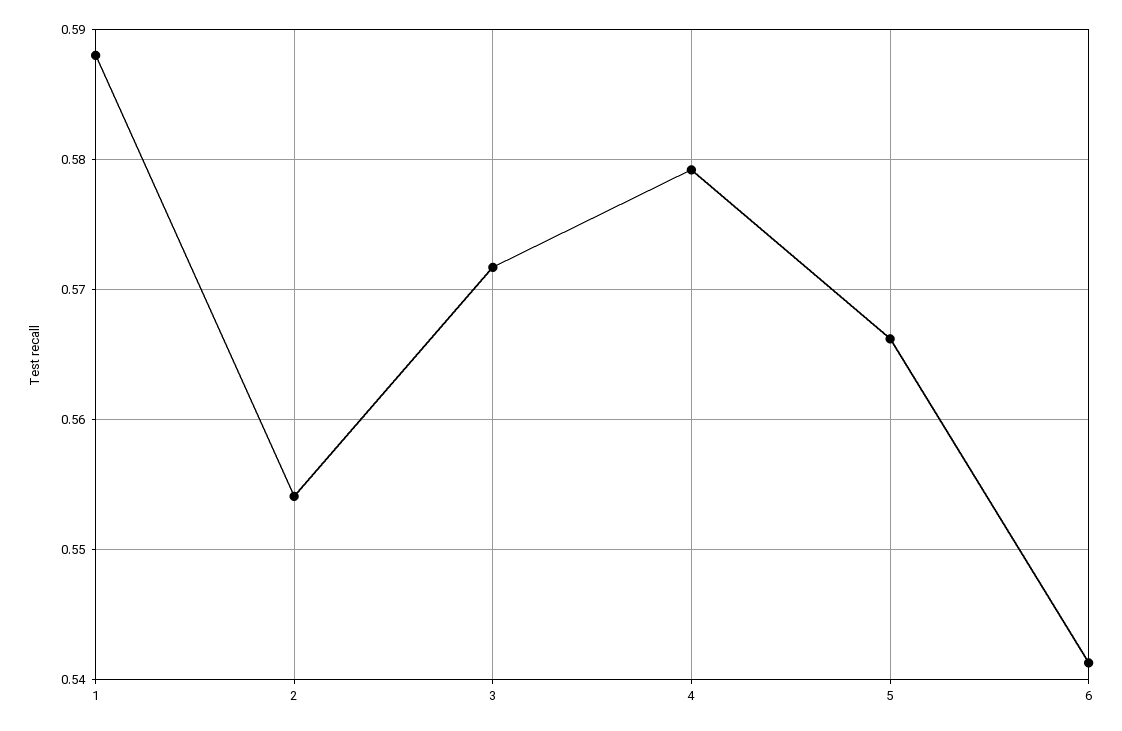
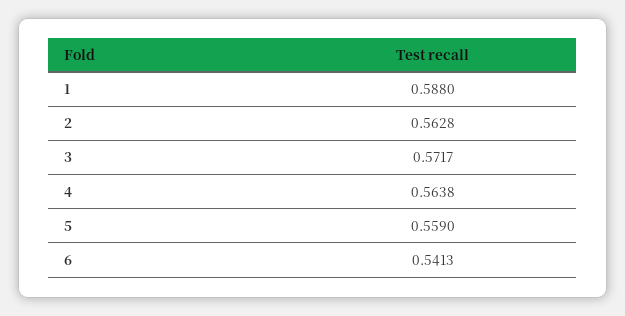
2: 0.554 -> 0.5628
4: 0.579 -> 0.5638
5: 0.566 -> 0.559

